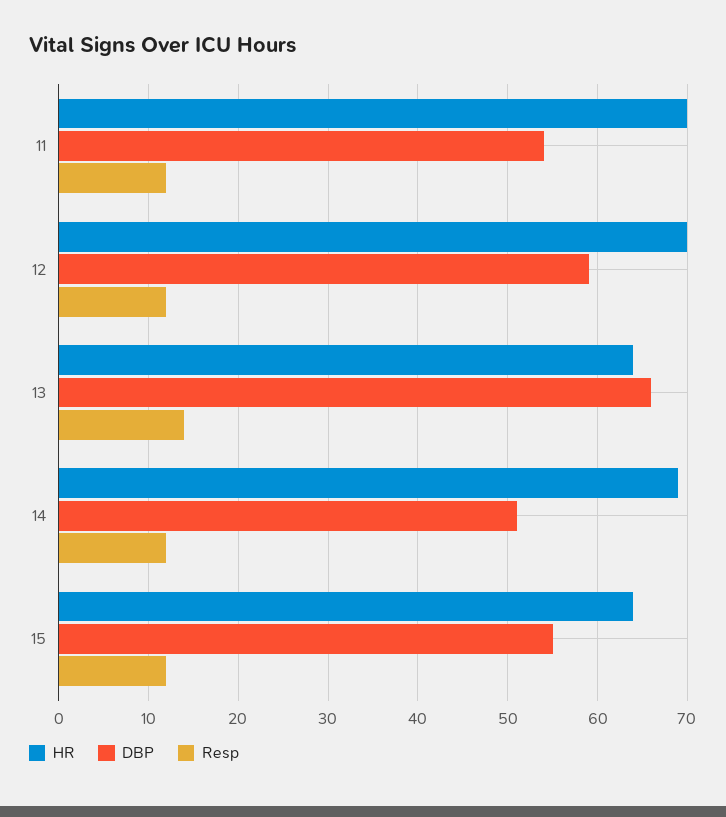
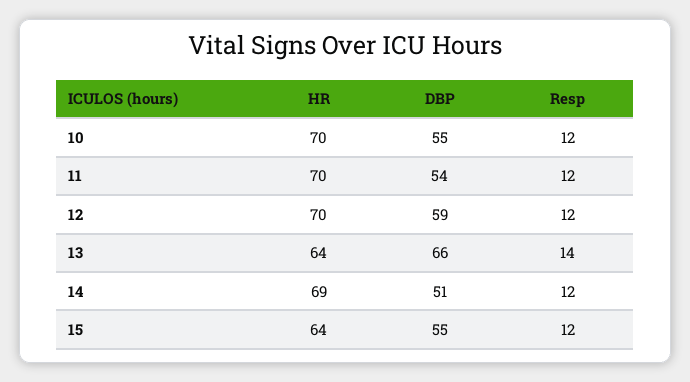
HR, 10: none -> 70
DBP, 10: none -> 55
Resp, 10: none -> 12

